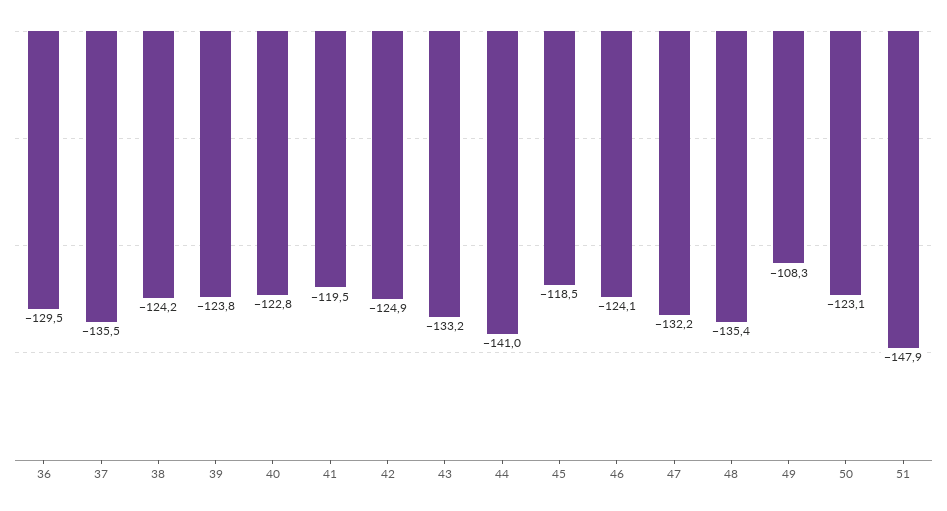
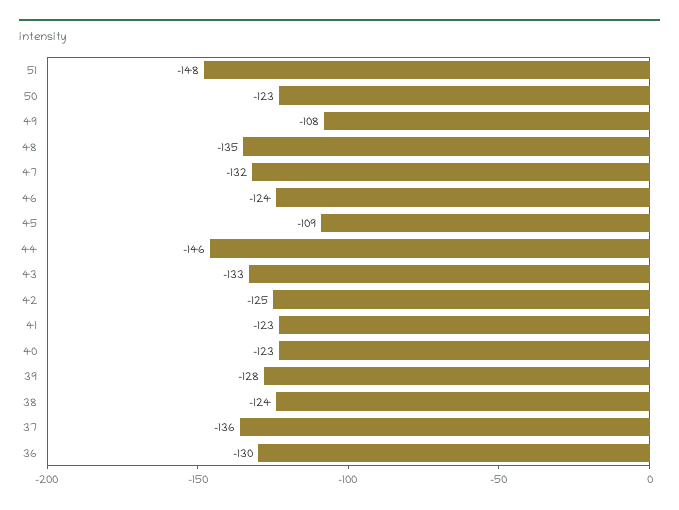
39: -123.8 -> -128
41: -119.5 -> -123
44: -141 -> -146
45: -118.5 -> -109

